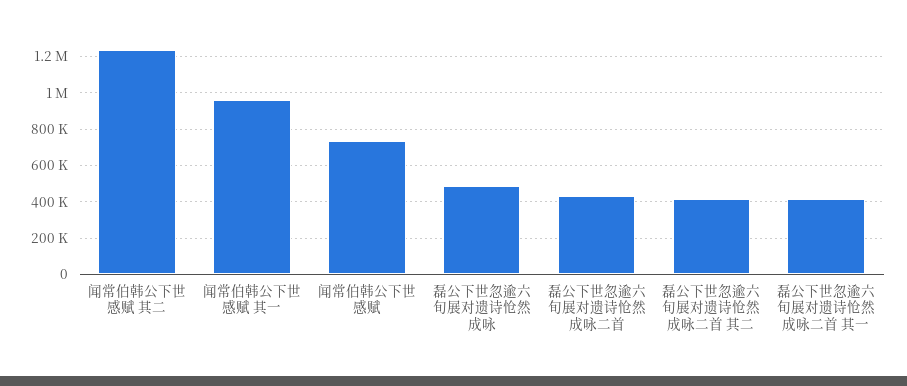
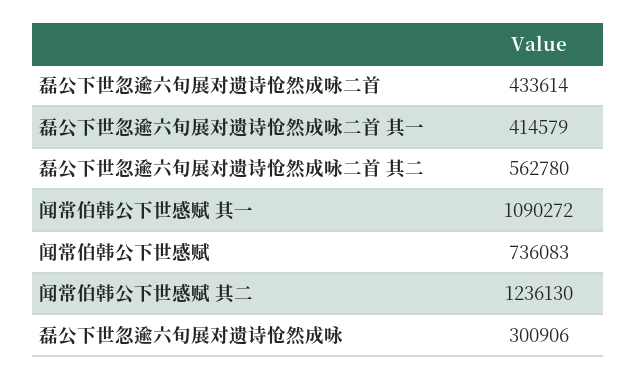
闻常伯韩公下世感赋 其一: 950000 -> 1090272
磊公下世忽逾六旬展对遗诗怆然成咏: 500000 -> 300906
磊公下世忽逾六旬展对遗诗怆然成咏二首 其二: 400000 -> 562780

